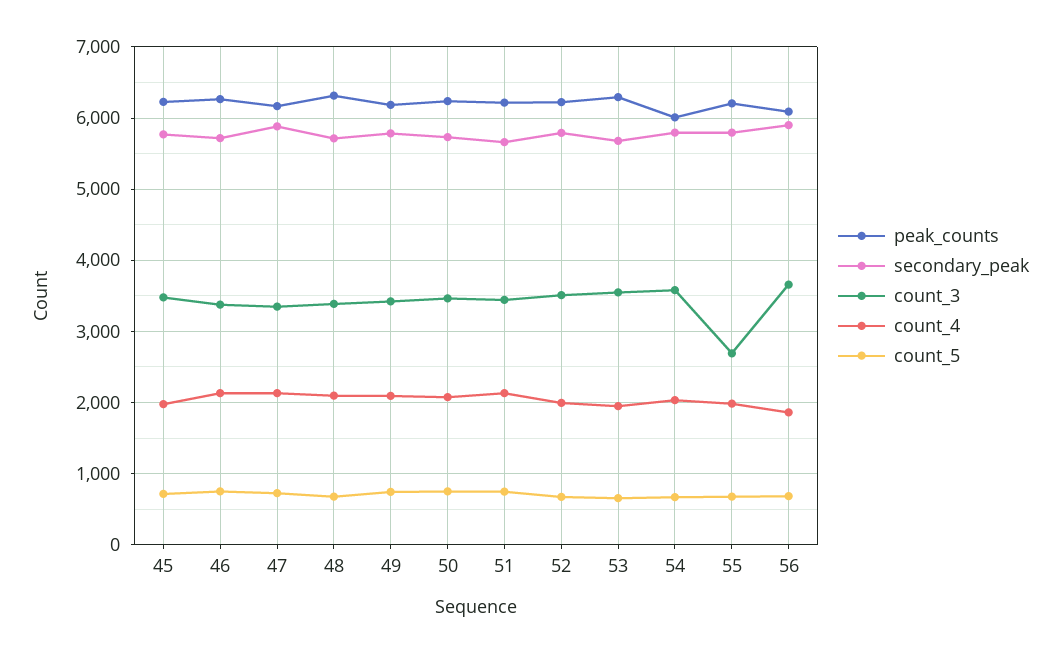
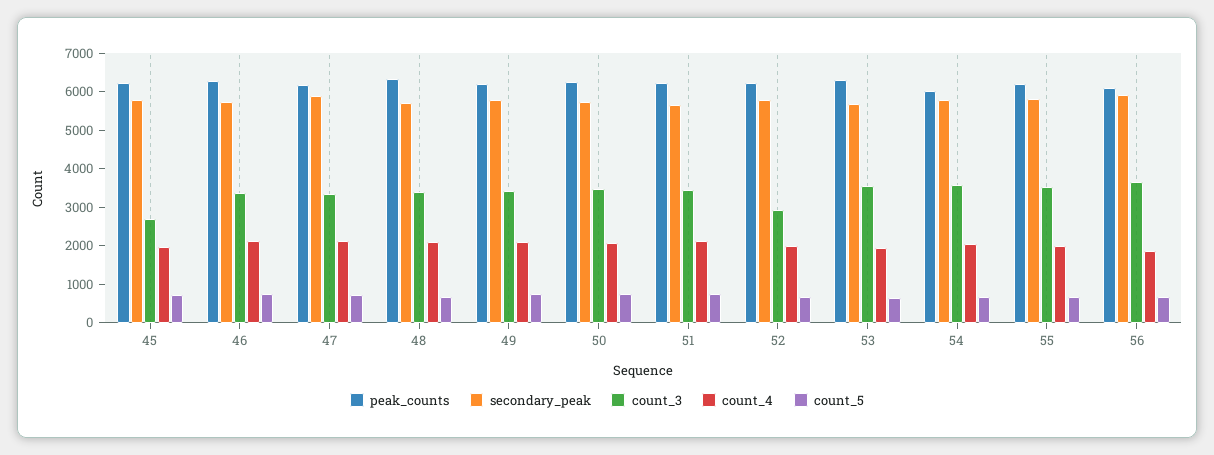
count_3, 45: 3500 -> 2750
count_3, 52: 3500 -> 3000
count_3, 55: 2700 -> 3500

